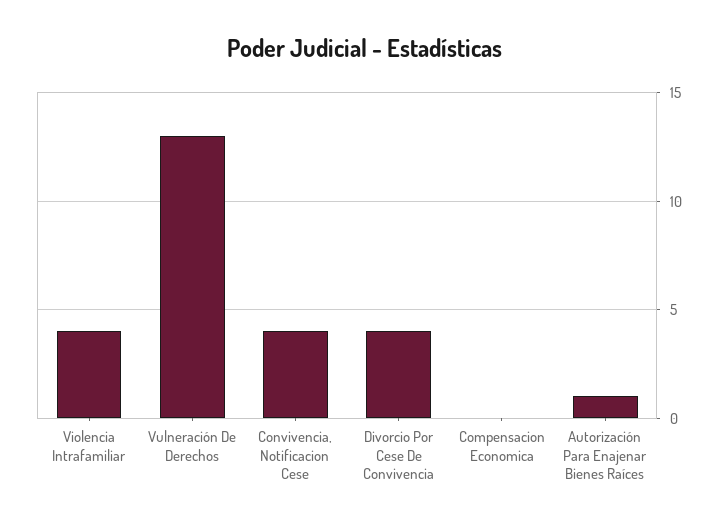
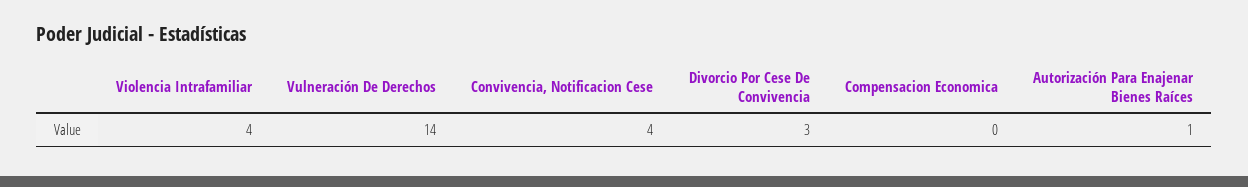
Vulneración De Derechos: 13 -> 14
Divorcio Por Cese De Convivencia: 4 -> 3

